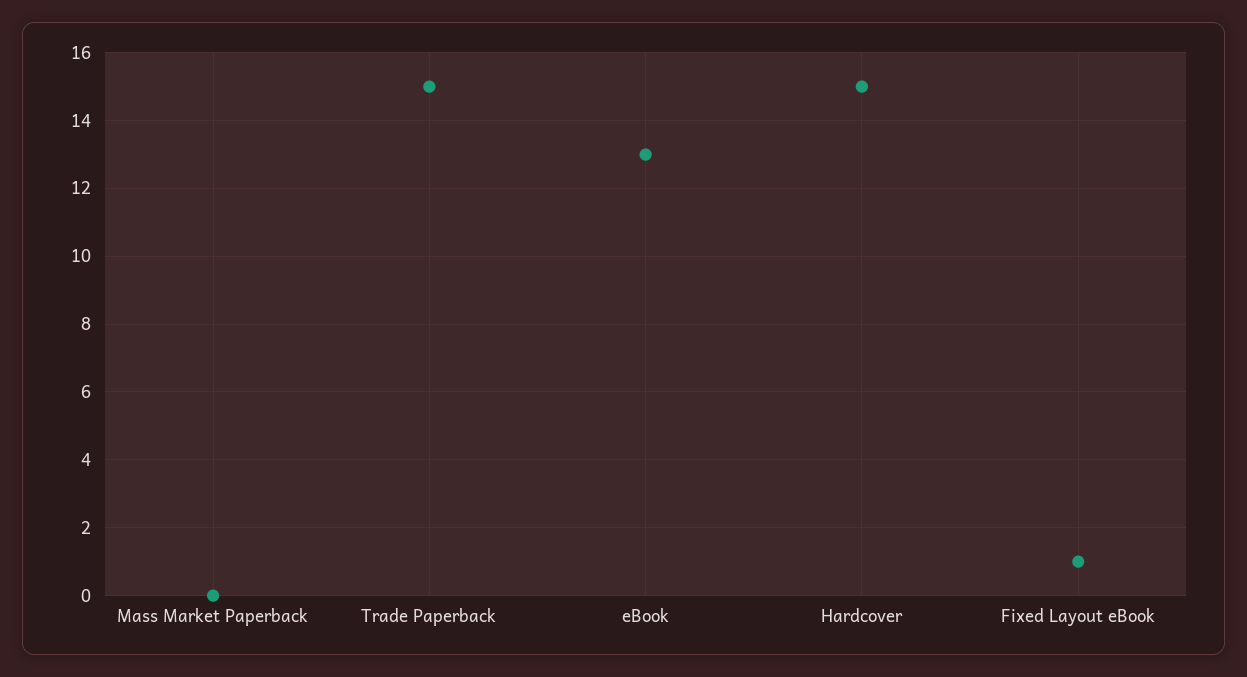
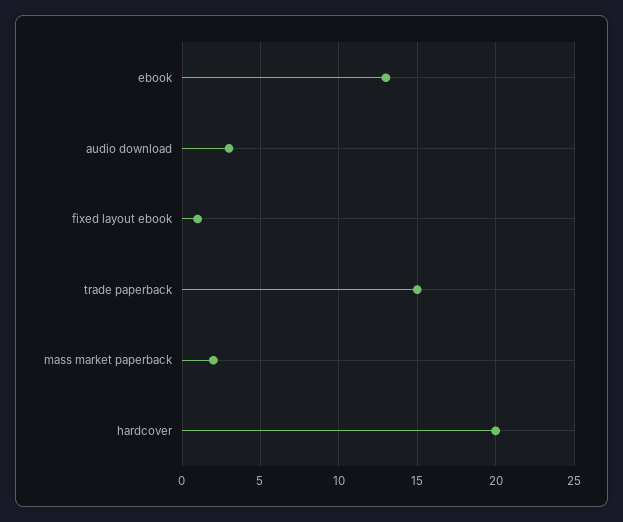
Mass Market Paperback: 0 -> 2
Hardcover: 15 -> 20
audio download: none -> 3

